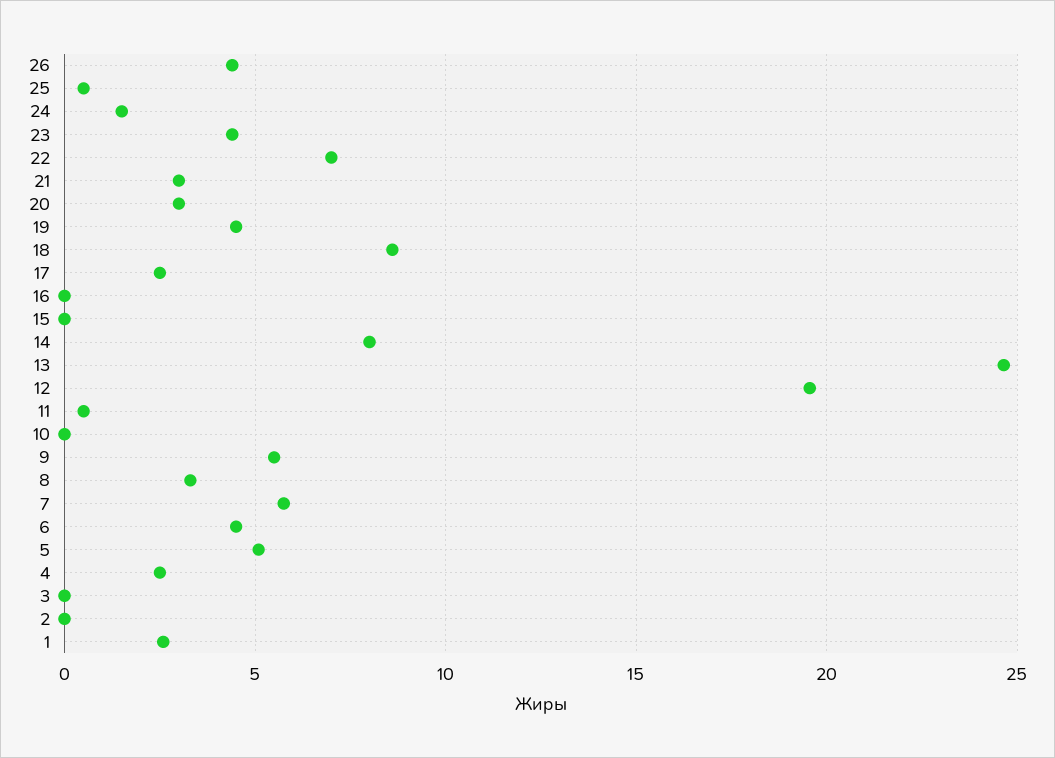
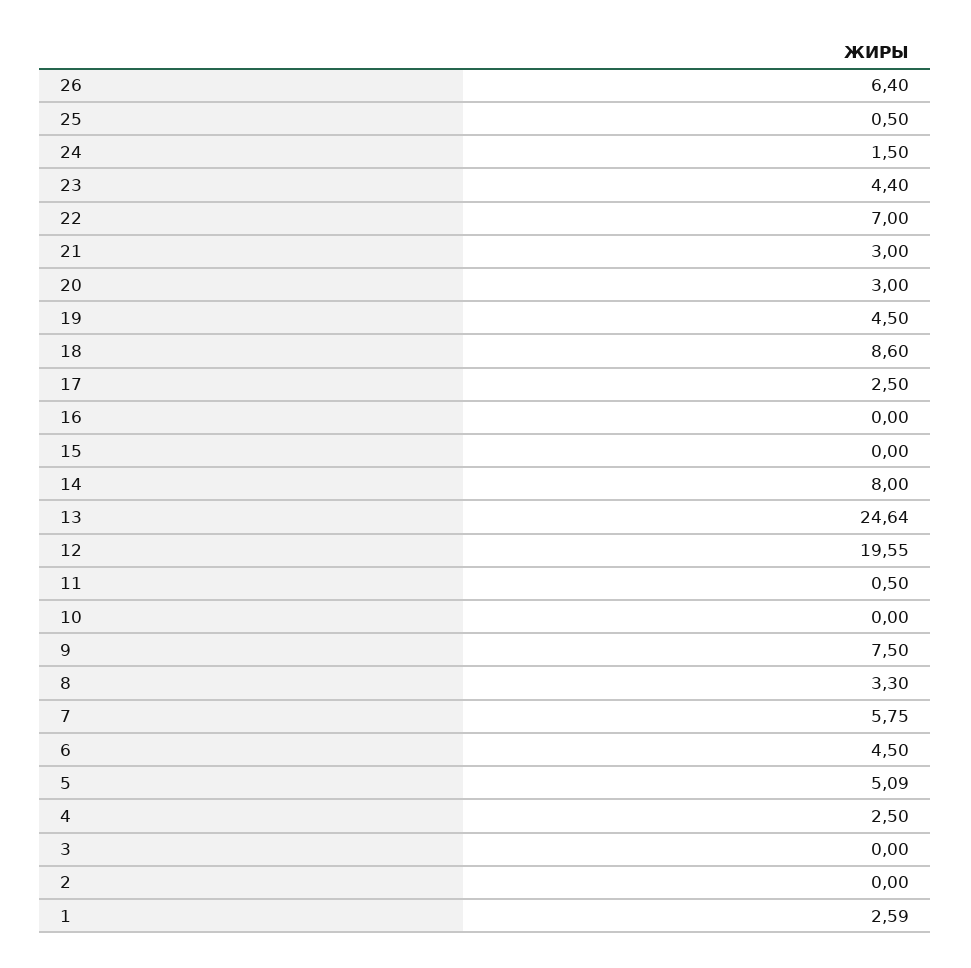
26: 4.5 -> 6.4
9: 5.5 -> 7.5

